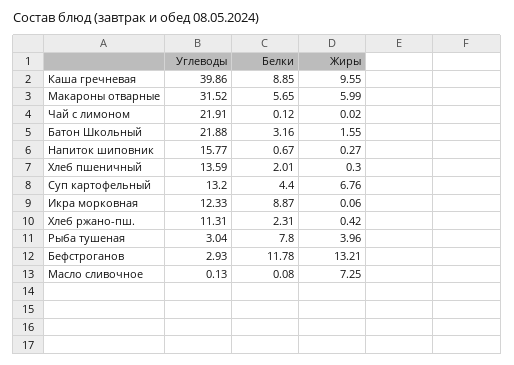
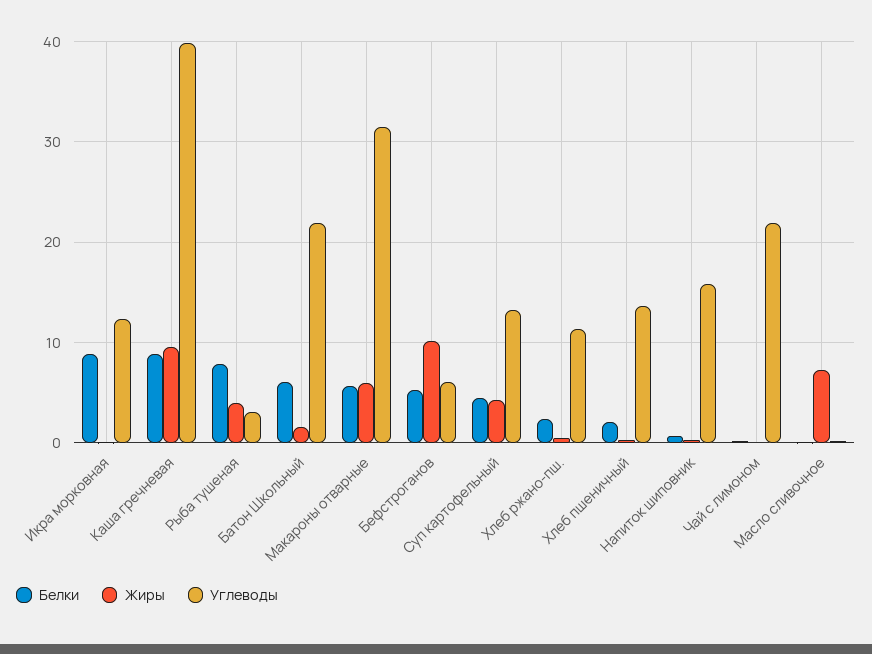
Белки, Батон Школьный: 3.16 -> 6
Жиры, Суп картофельный: 6.76 -> 4
Углеводы, Бефстроганов: 2.93 -> 6
Белки, Бефстроганов: 11.78 -> 5
Жиры, Бефстроганов: 13.21 -> 10

